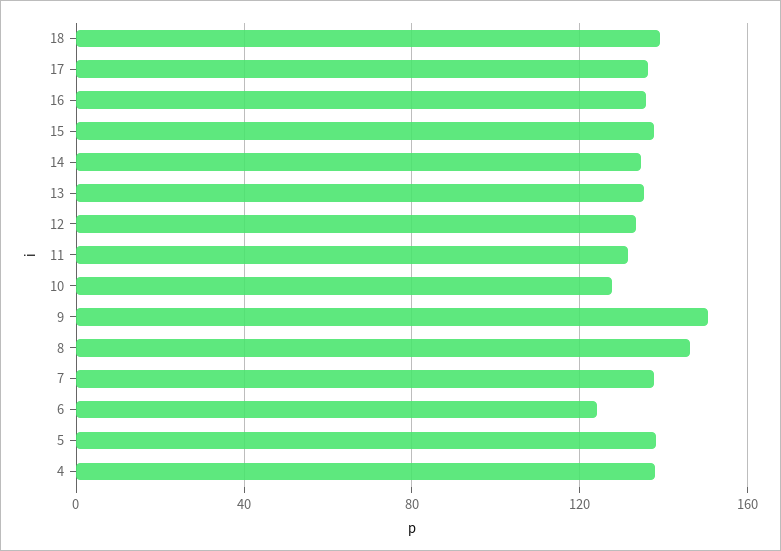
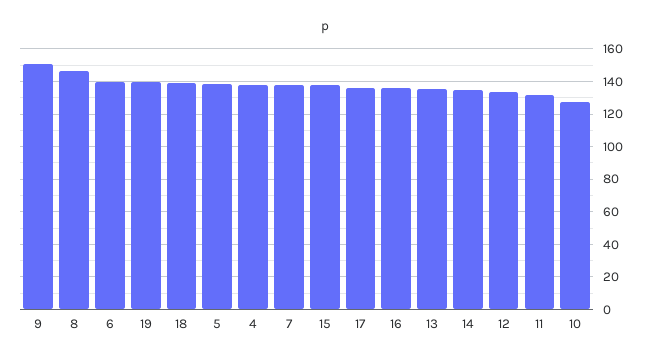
6: 125 -> 140
19: none -> 140

